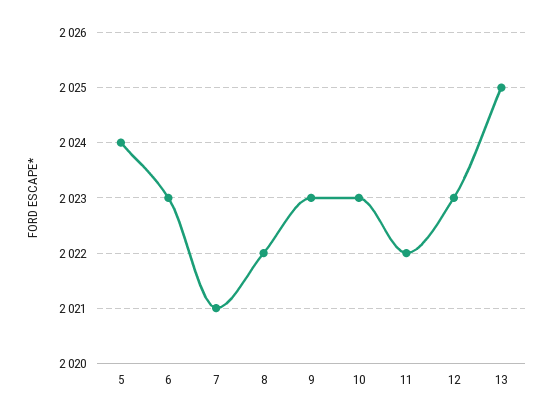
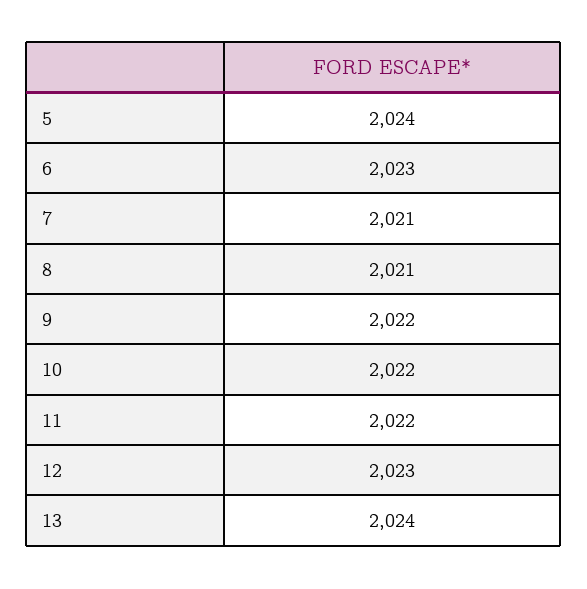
8: 2022 -> 2021
9: 2023 -> 2022
10: 2023 -> 2022
13: 2025 -> 2024

